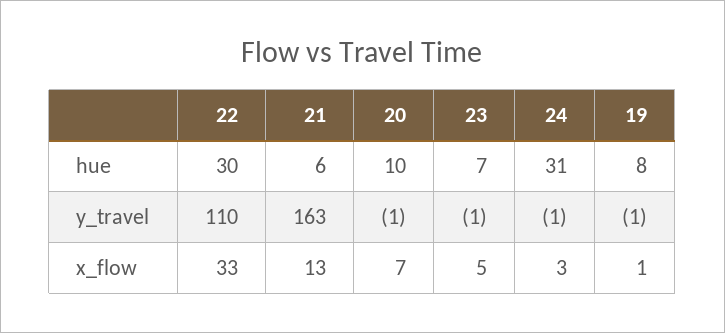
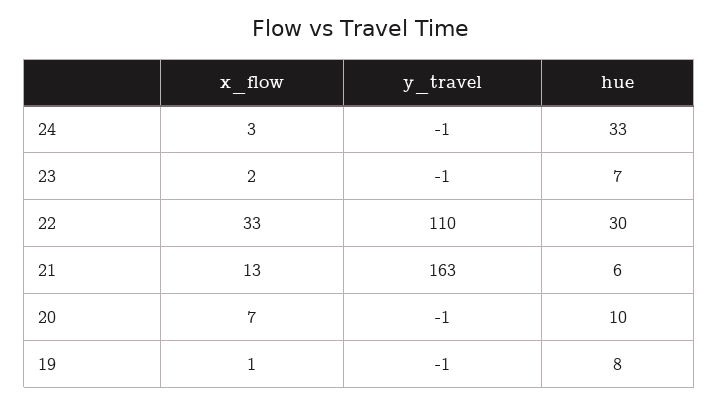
24, hue: 31 -> 33
23, x_flow: 5 -> 2

